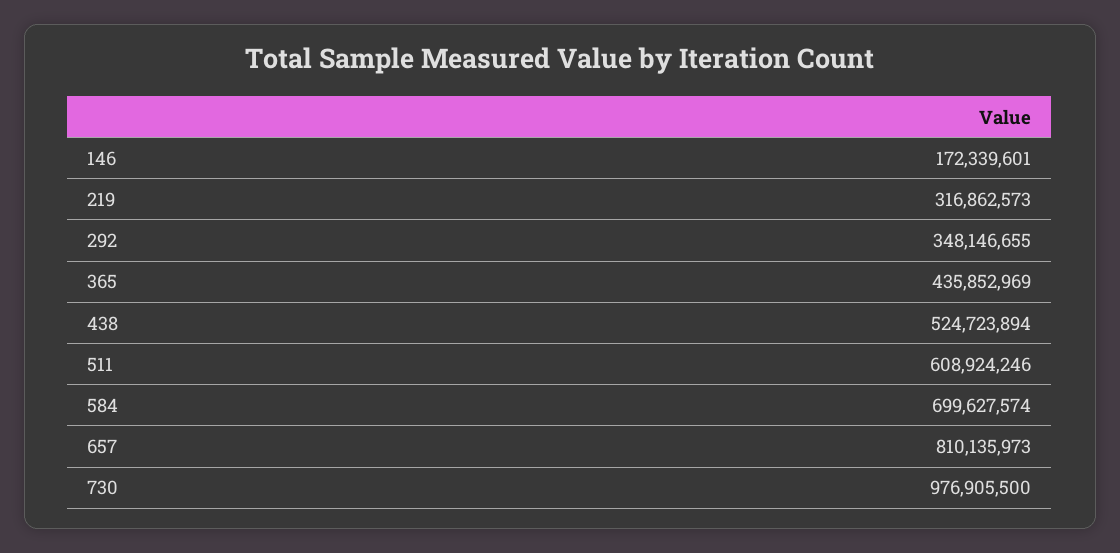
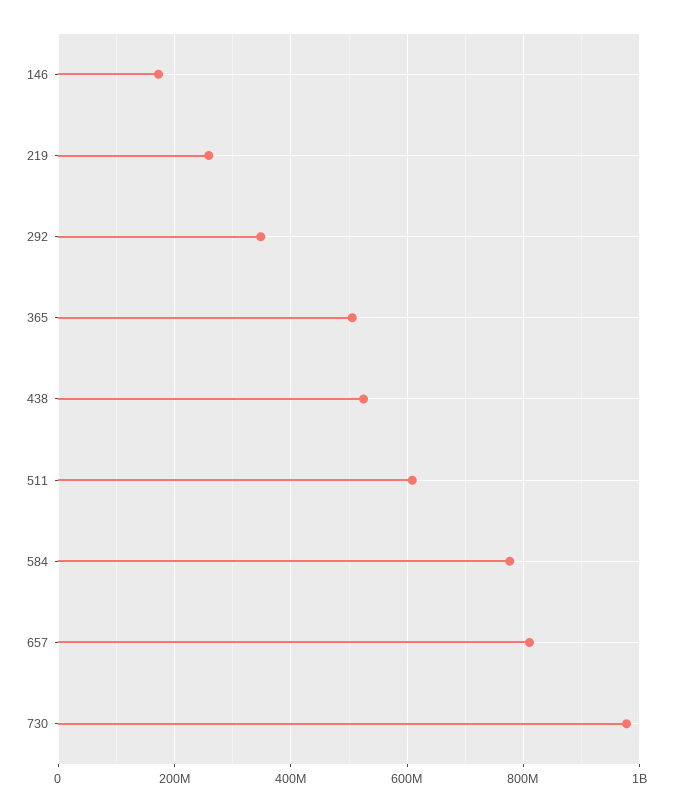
219: 316862573 -> 260000000
365: 435852969 -> 500000000
584: 699627574 -> 780000000

